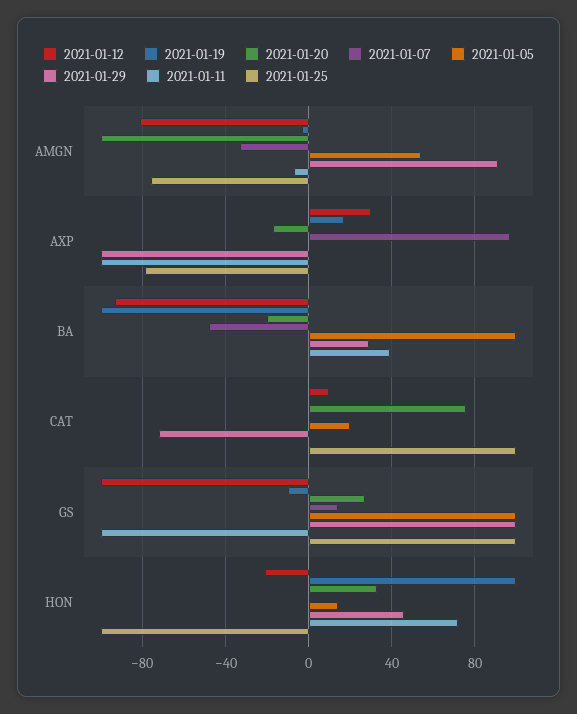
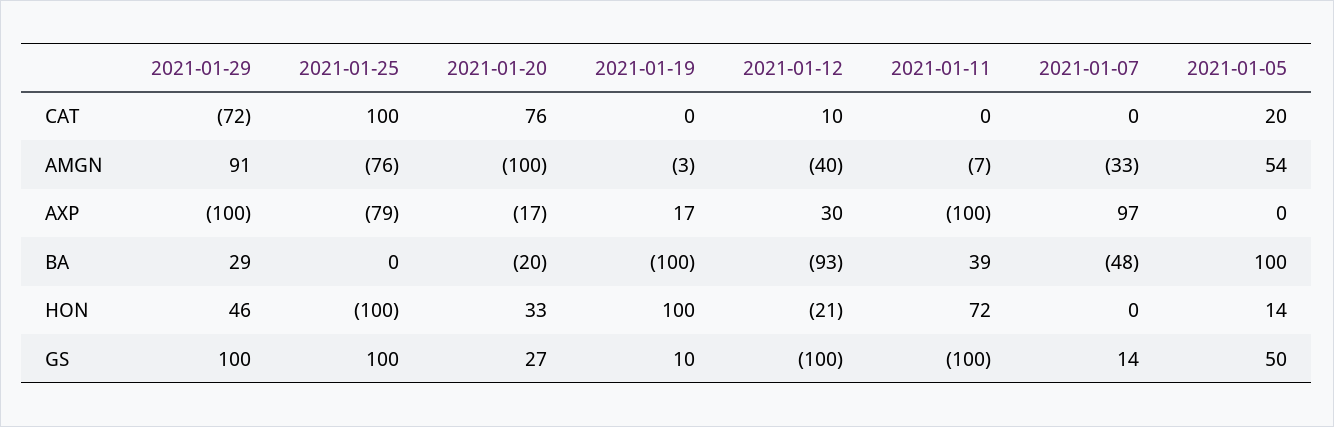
2021-01-12, AMGN: -80 -> -40
2021-01-19, GS: -10 -> 10
2021-01-05, GS: 100 -> 50

